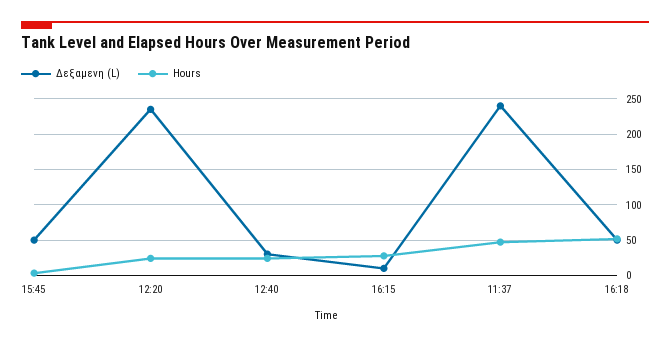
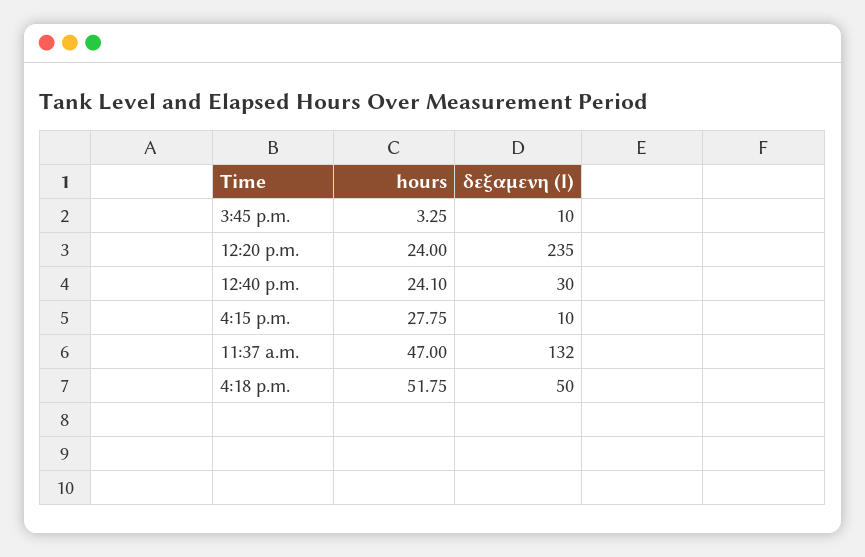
Δεξαμενη (L), 15:45: 50 -> 10
Δεξαμενη (L), 11:37: 240 -> 132

